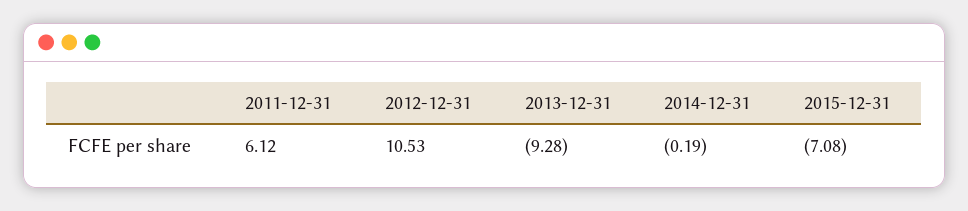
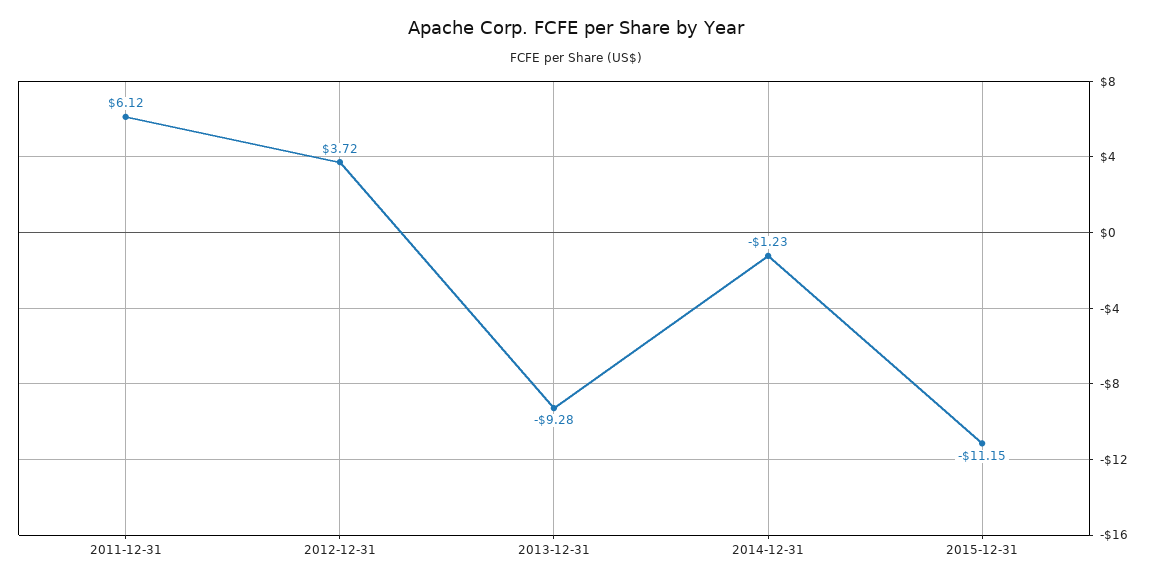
2012-12-31: 10.53 -> 3.72
2014-12-31: -0.19 -> -1.23
2015-12-31: -7.08 -> -11.15

